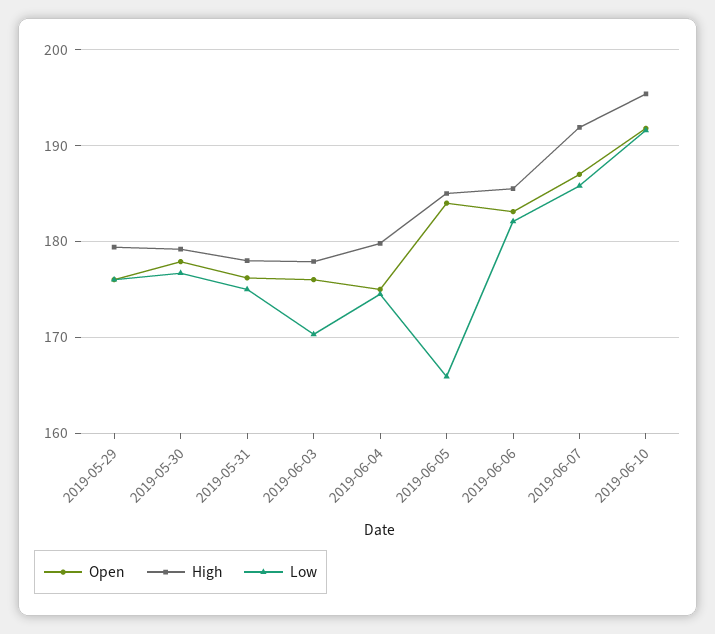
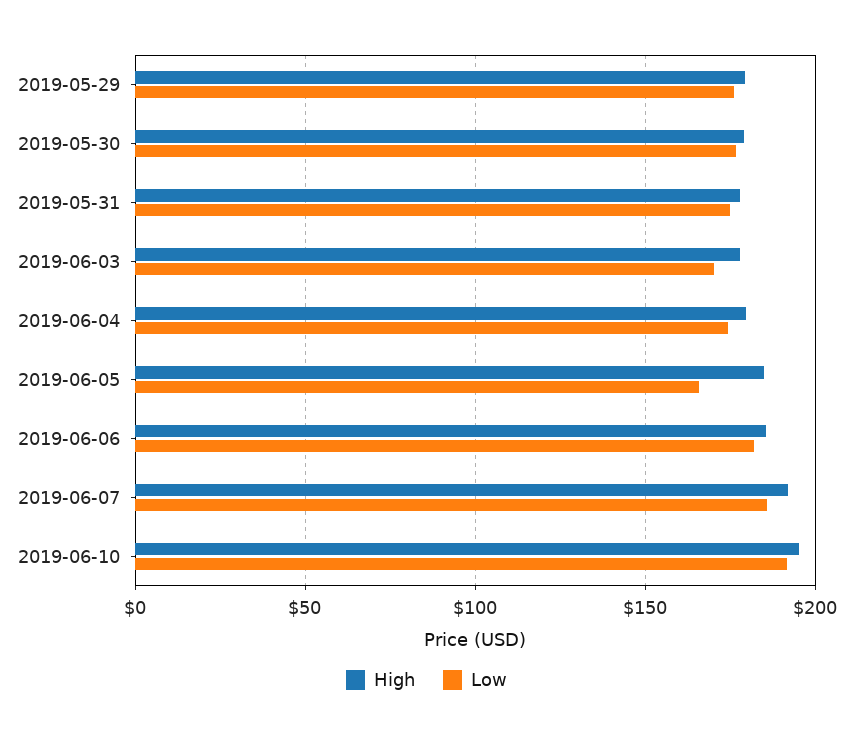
Open, 2019-05-29: 176 -> none
Open, 2019-05-30: 178 -> none
Open, 2019-05-31: 176 -> none
Open, 2019-06-03: 176 -> none
Open, 2019-06-04: 175 -> none
Open, 2019-06-05: 184 -> none
Open, 2019-06-06: 183 -> none
Open, 2019-06-07: 187 -> none
Open, 2019-06-10: 192 -> none

